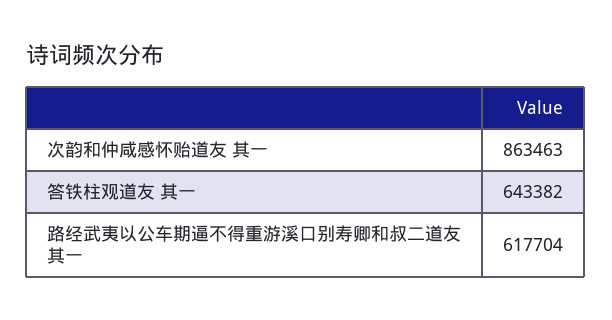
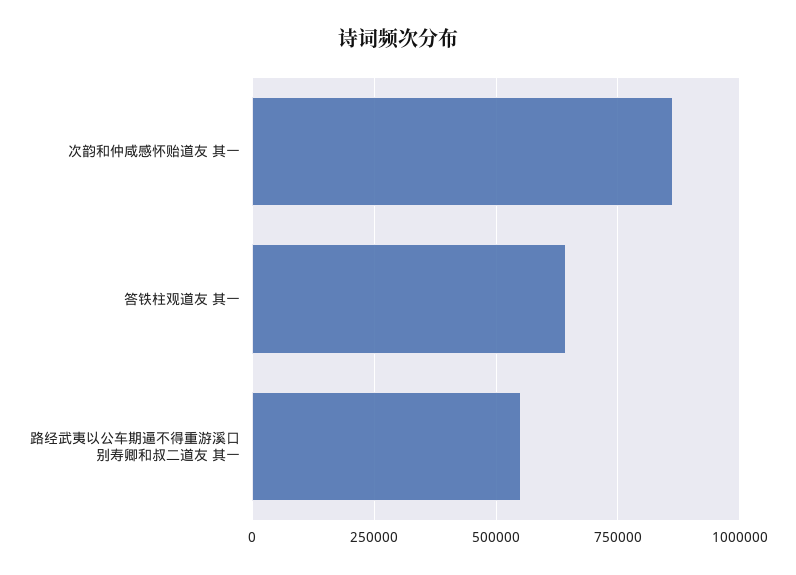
路经武夷以公车期逼不得重游溪口别寿卿和叔二道友 其一: 617704 -> 550000

